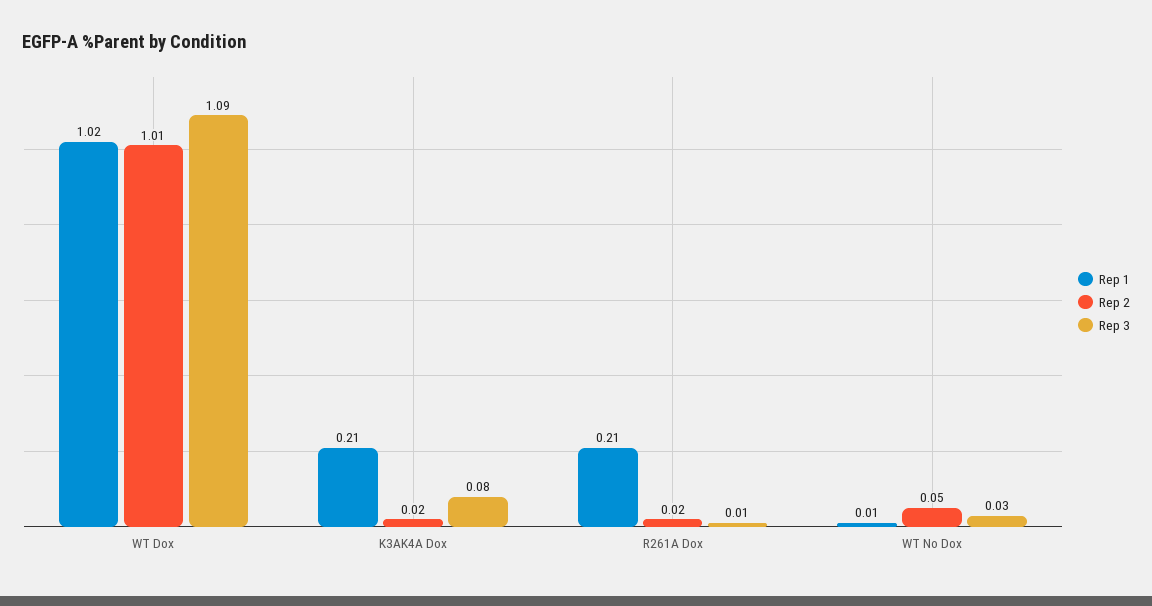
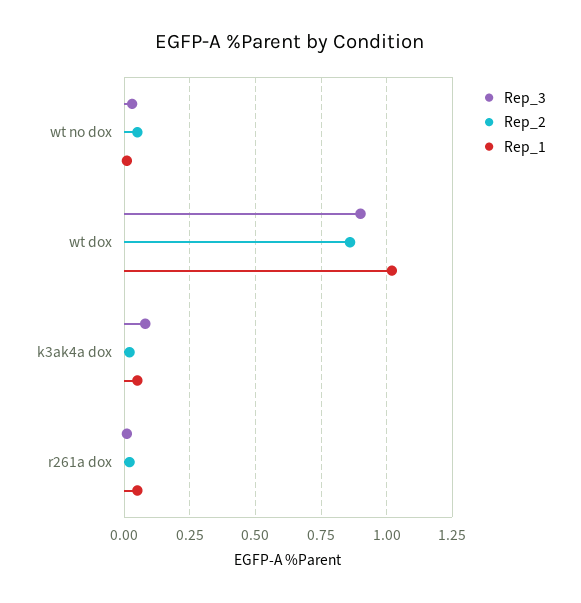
Rep 2, WT Dox: 1.01 -> 0.85
Rep 3, WT Dox: 1.09 -> 0.9
Rep 1, K3AK4A Dox: 0.21 -> 0.05
Rep 1, R261A Dox: 0.21 -> 0.05

